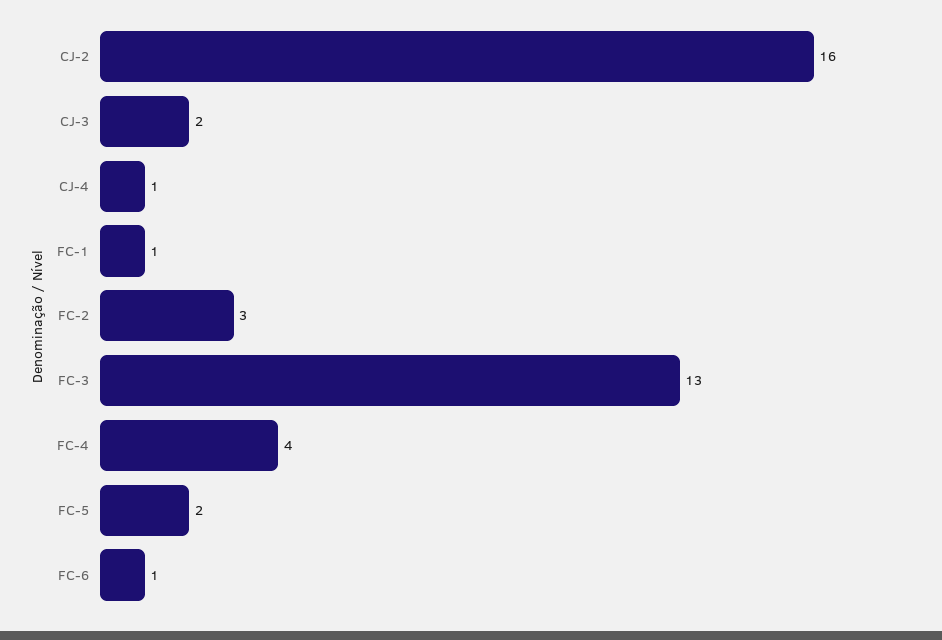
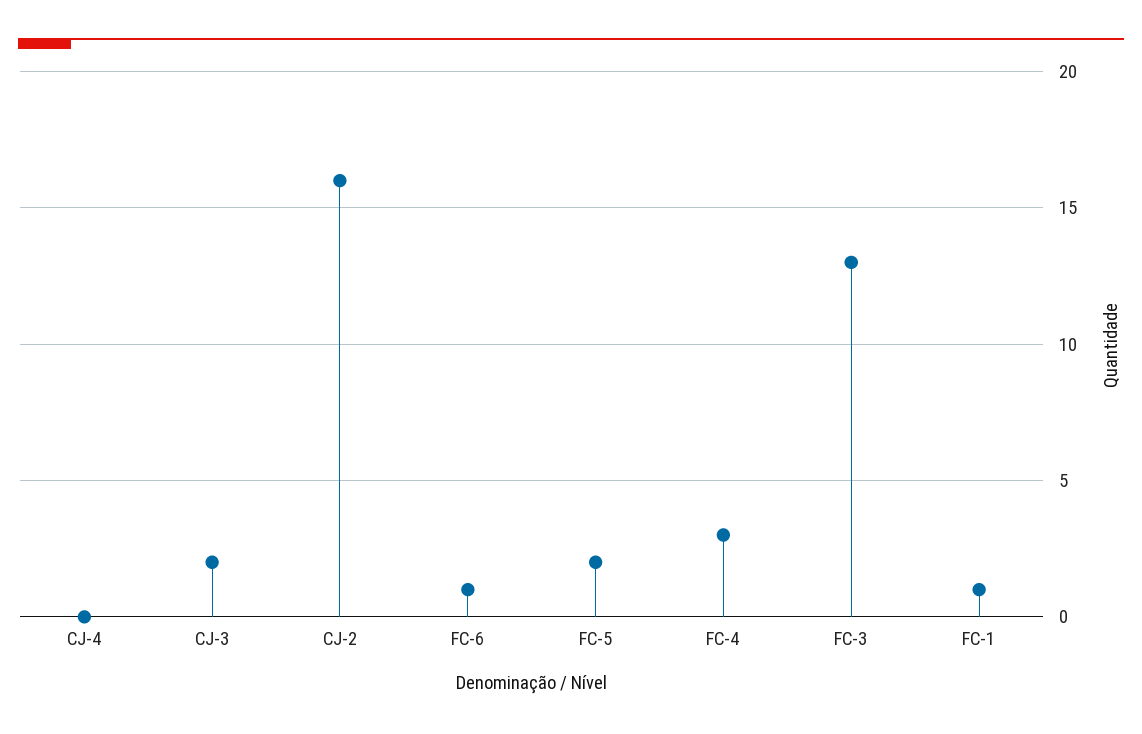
CJ-4: 1 -> 0
FC-2: 3 -> none
FC-4: 4 -> 3

